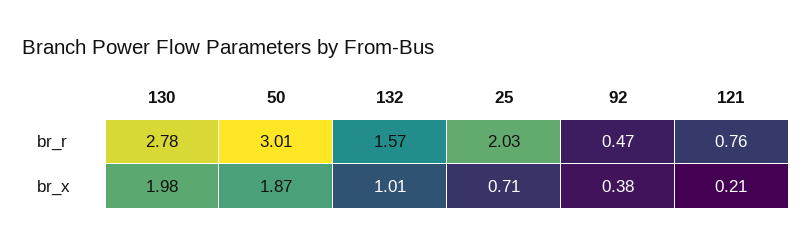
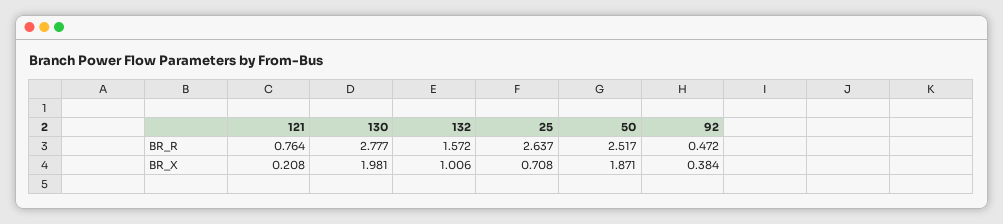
50, br_r: 3.01 -> 2.517
25, br_r: 2.03 -> 2.637

